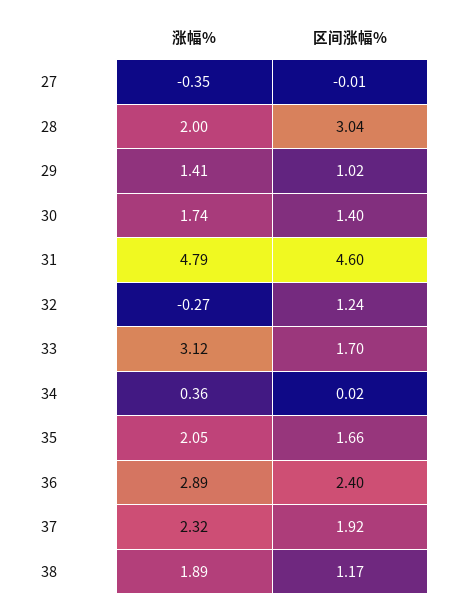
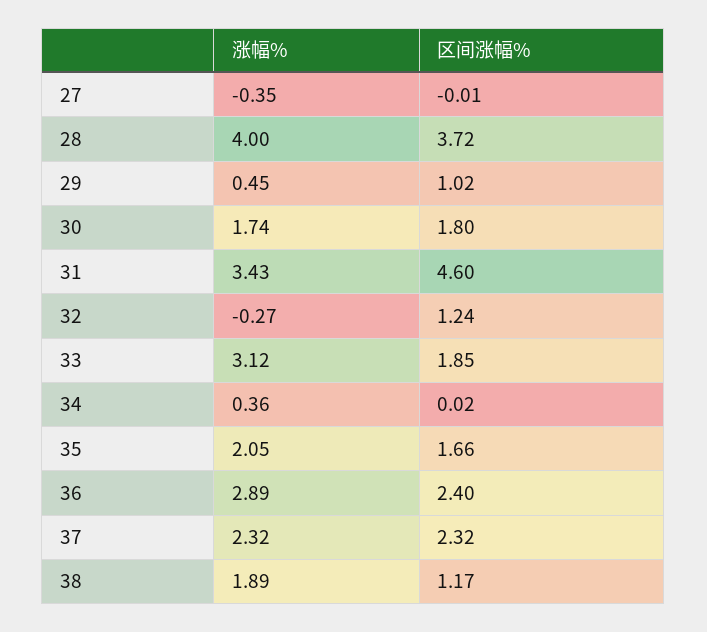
涨幅%, 28: 2 -> 4
区间涨幅%, 28: 3.04 -> 3.72
涨幅%, 29: 1.41 -> 0.45
区间涨幅%, 30: 1.4 -> 1.8
涨幅%, 31: 4.79 -> 3.43
区间涨幅%, 33: 1.7 -> 1.85
区间涨幅%, 37: 1.92 -> 2.32

